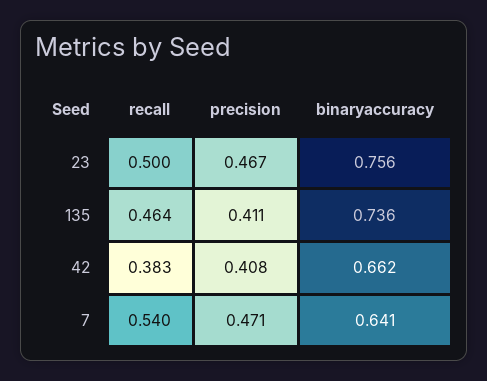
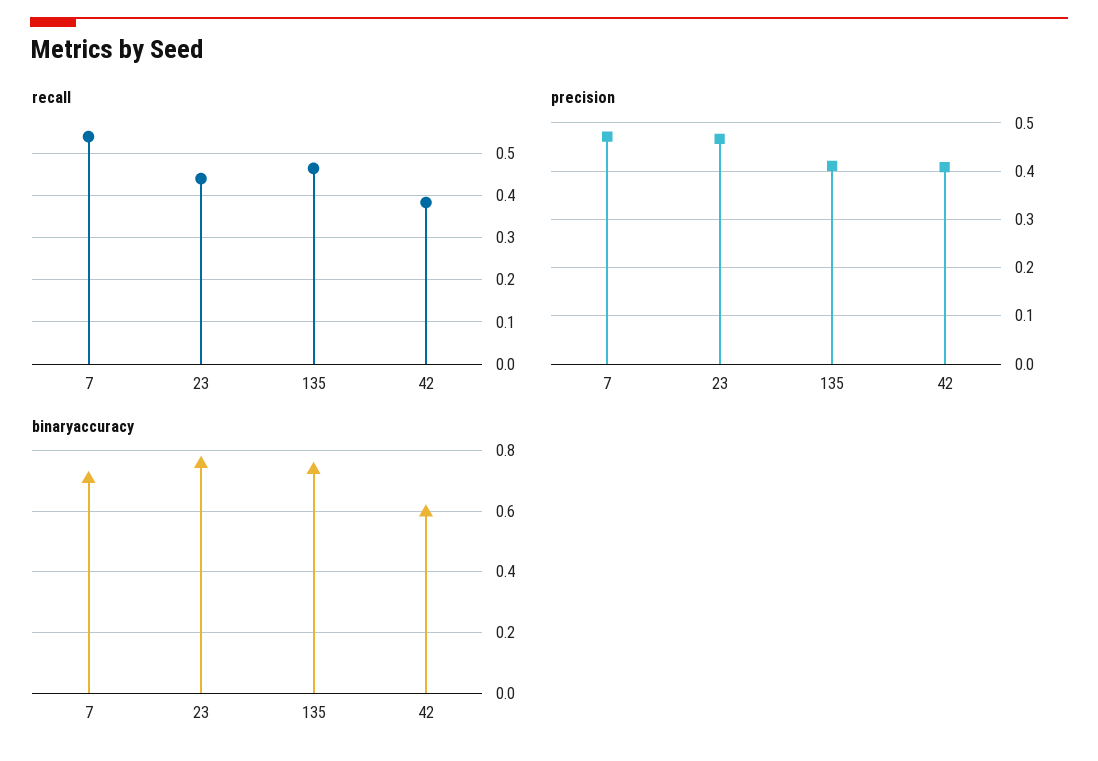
recall, 23: 0.5 -> 0.44
binaryaccuracy, 42: 0.662 -> 0.6
binaryaccuracy, 7: 0.641 -> 0.7

